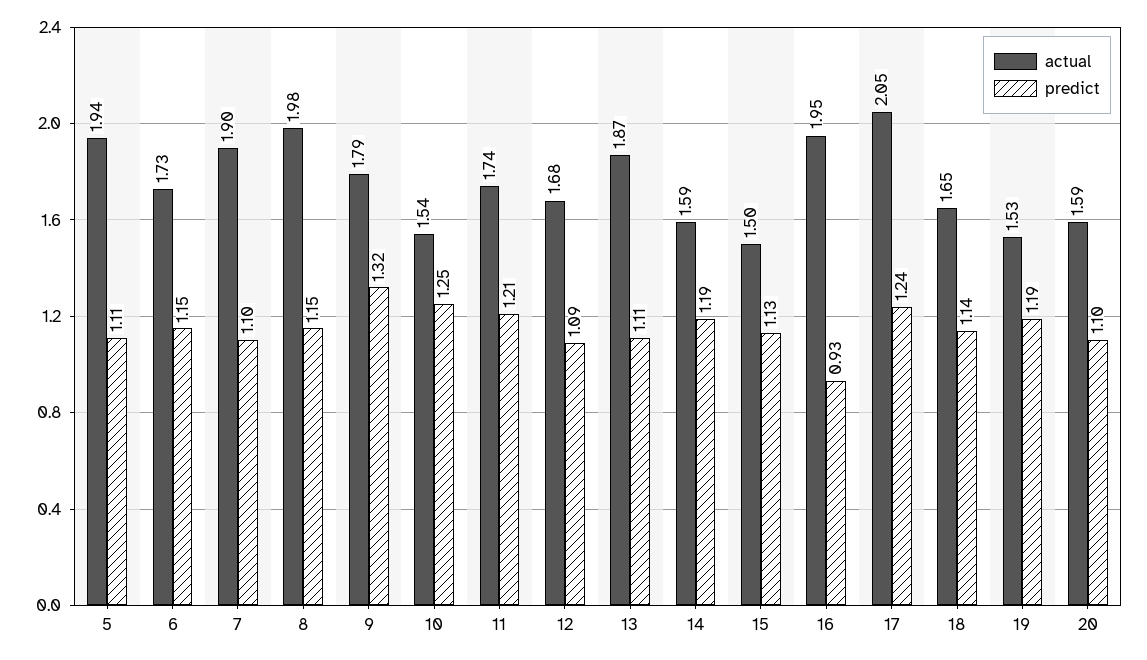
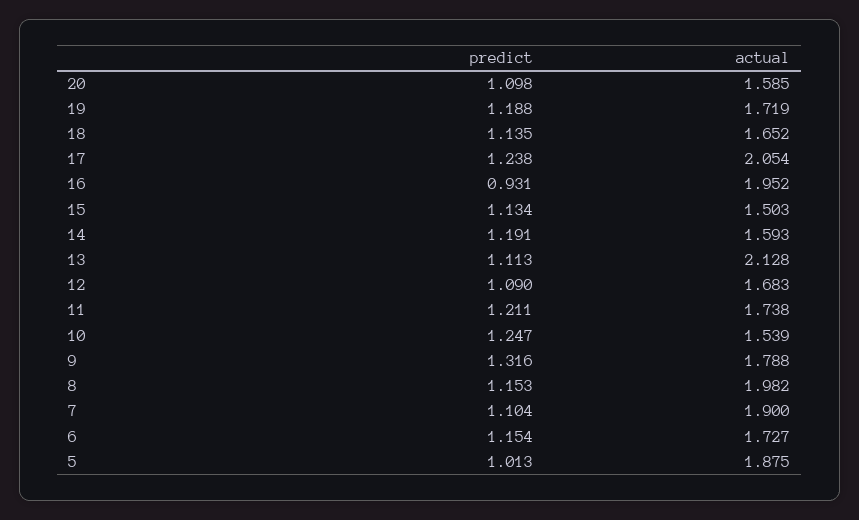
actual, 5: 1.94 -> 1.875
predict, 5: 1.11 -> 1.013
actual, 13: 1.87 -> 2.128
actual, 19: 1.53 -> 1.719

